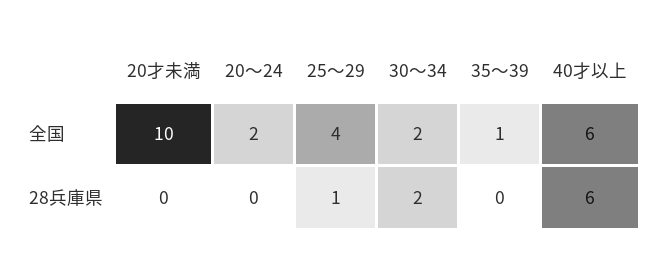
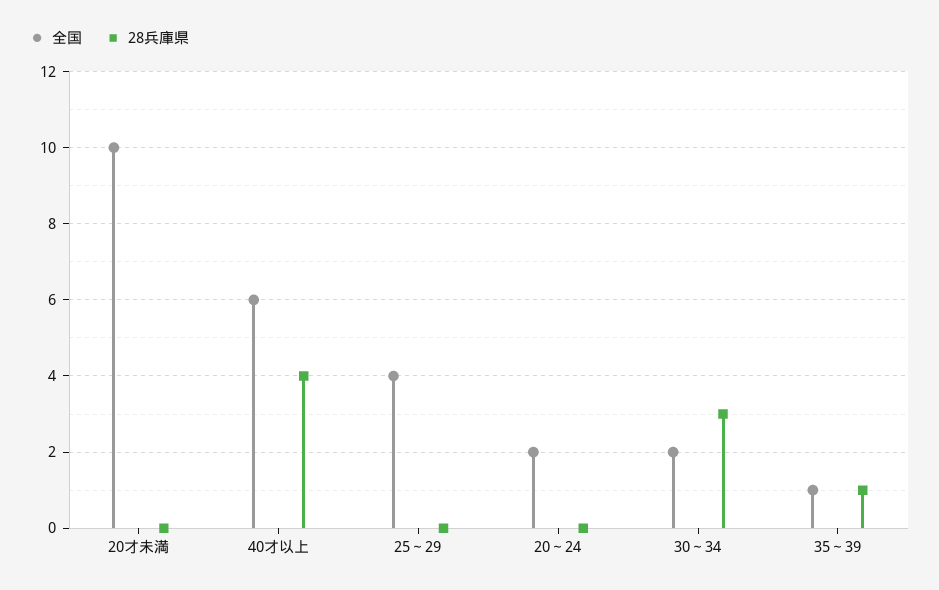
28兵庫県, 25～29: 1 -> 0
28兵庫県, 30～34: 2 -> 3
28兵庫県, 35～39: 0 -> 1
28兵庫県, 40才以上: 6 -> 4

